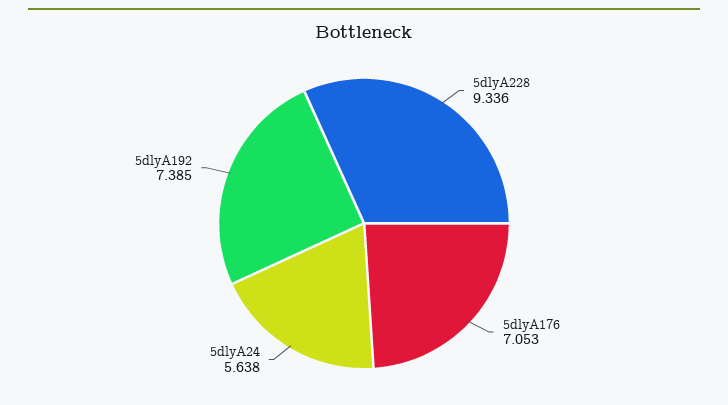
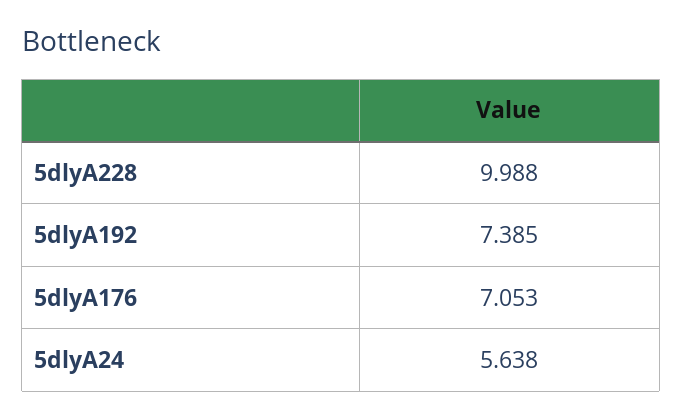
5dlyA228: 9.336 -> 9.988

